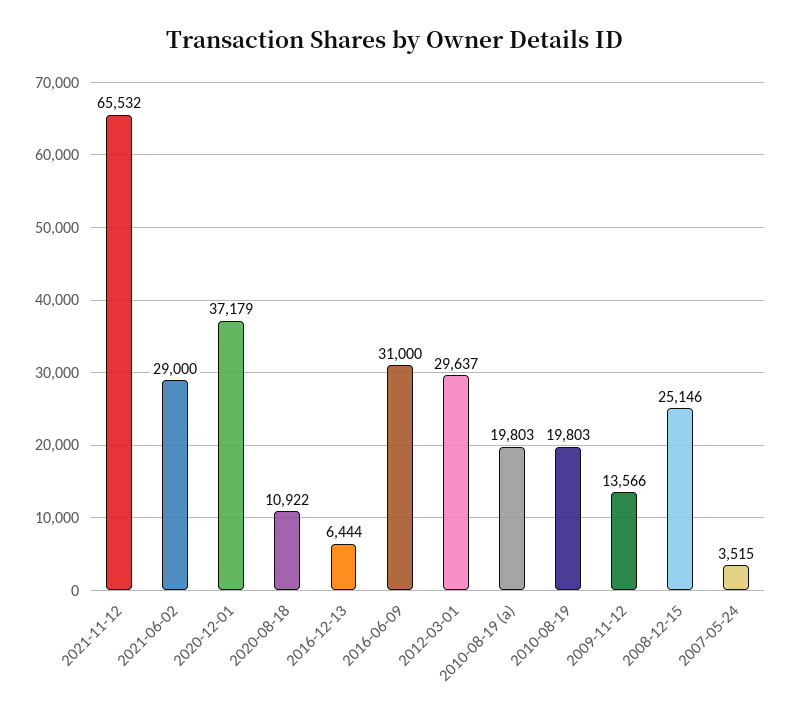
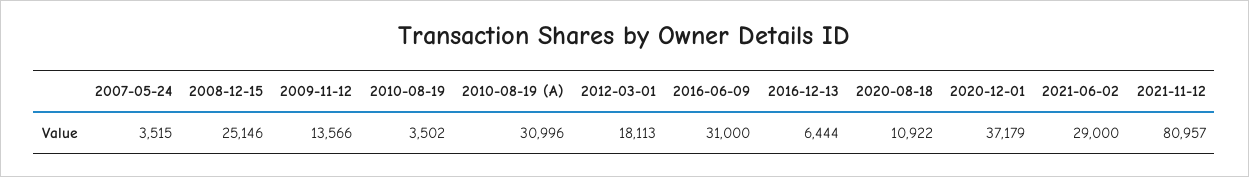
2021-11-12: 65532 -> 80957
2012-03-01: 29637 -> 18113
2010-08-19 (a): 19803 -> 30996
2010-08-19: 19803 -> 3502

